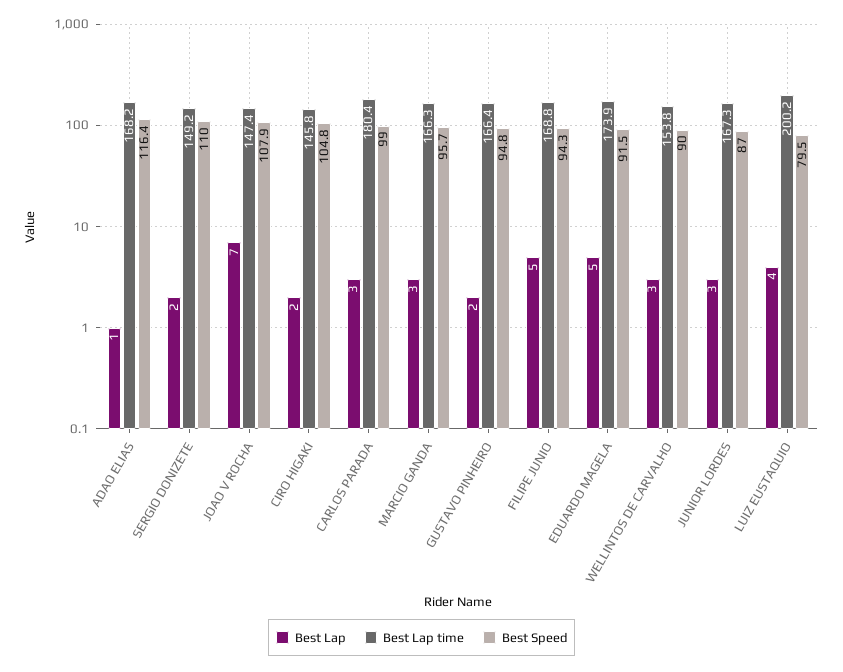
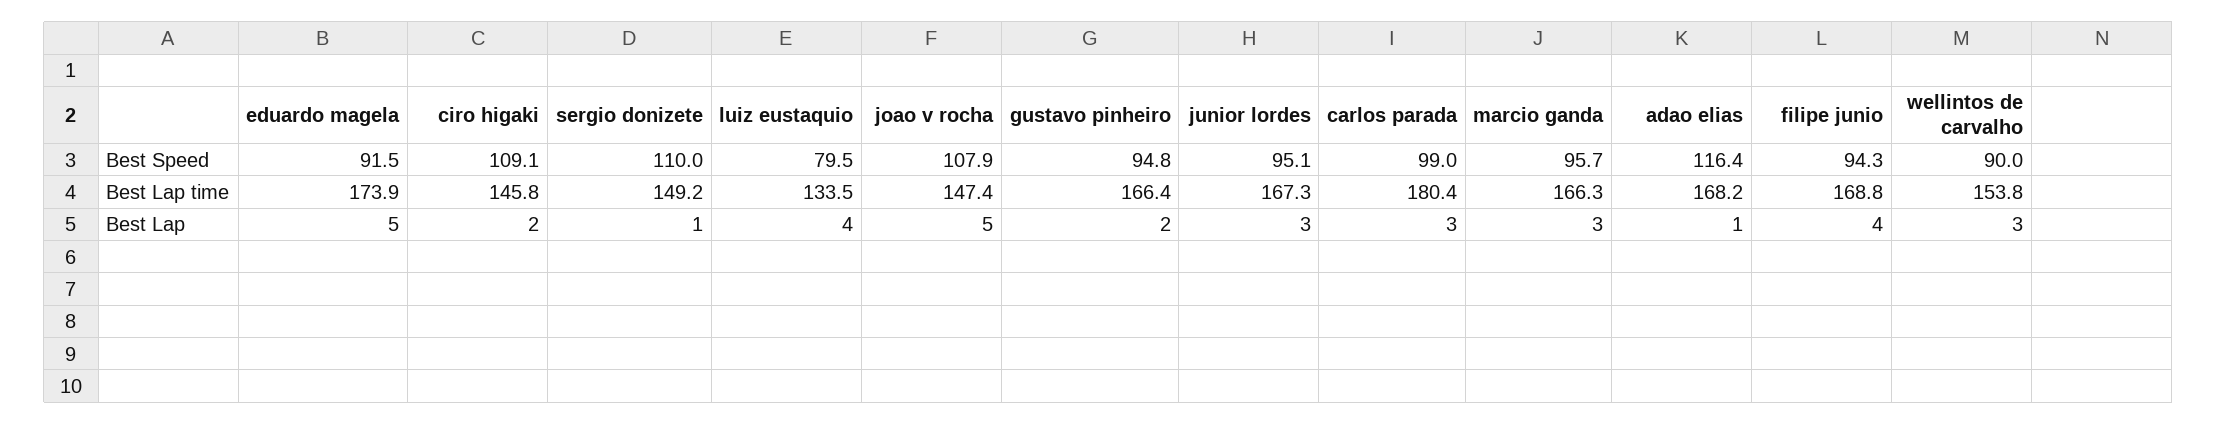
Best Lap, SERGIO DONIZETE: 2 -> 1
Best Lap, JOAO V ROCHA: 7 -> 5
Best Speed, CIRO HIGAKI: 104.8 -> 109.1
Best Lap, FILIPE JUNIO: 5 -> 4
Best Speed, JUNIOR LORDES: 87 -> 95.1
Best Lap time, LUIZ EUSTAQUIO: 200.2 -> 133.5

